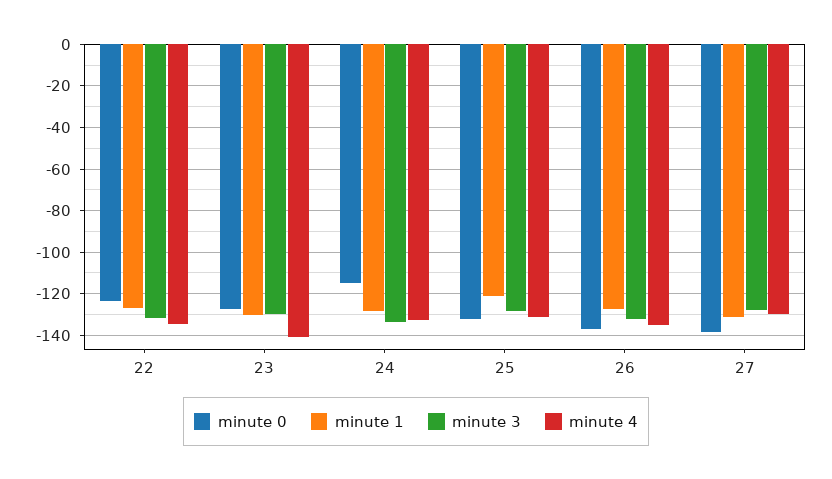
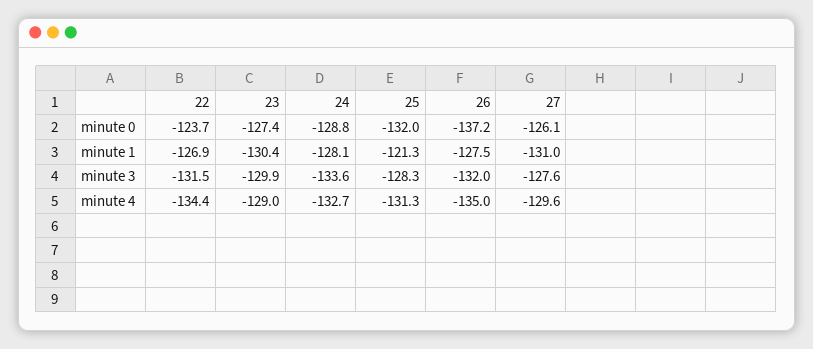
minute 4, 23: -140 -> -129
minute 0, 24: -115 -> -128.8
minute 0, 27: -140 -> -126.1

